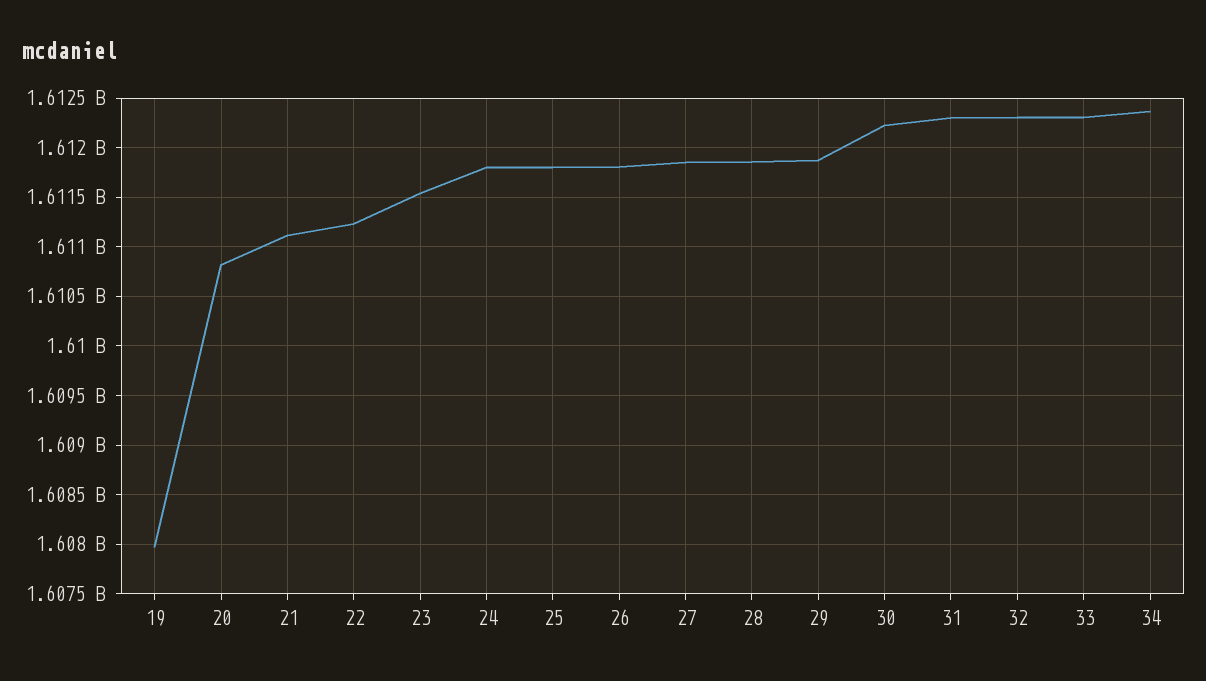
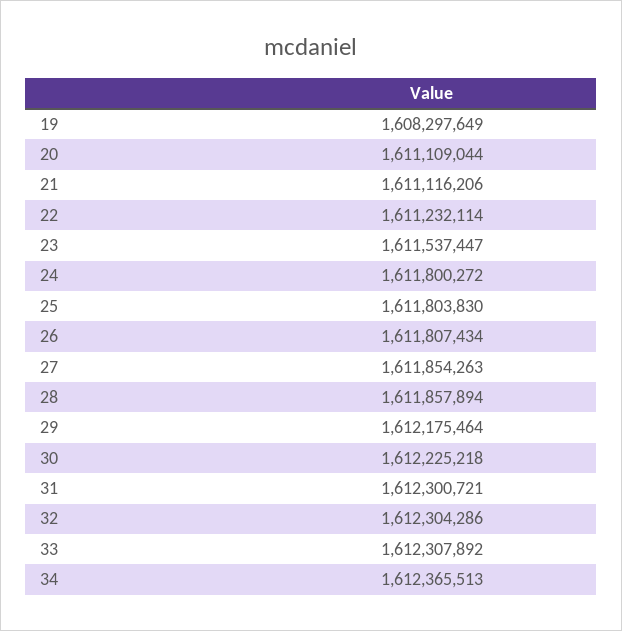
19: 1608000000 -> 1608297649
20: 1610800000 -> 1611109044
29: 1611900000 -> 1612175464

